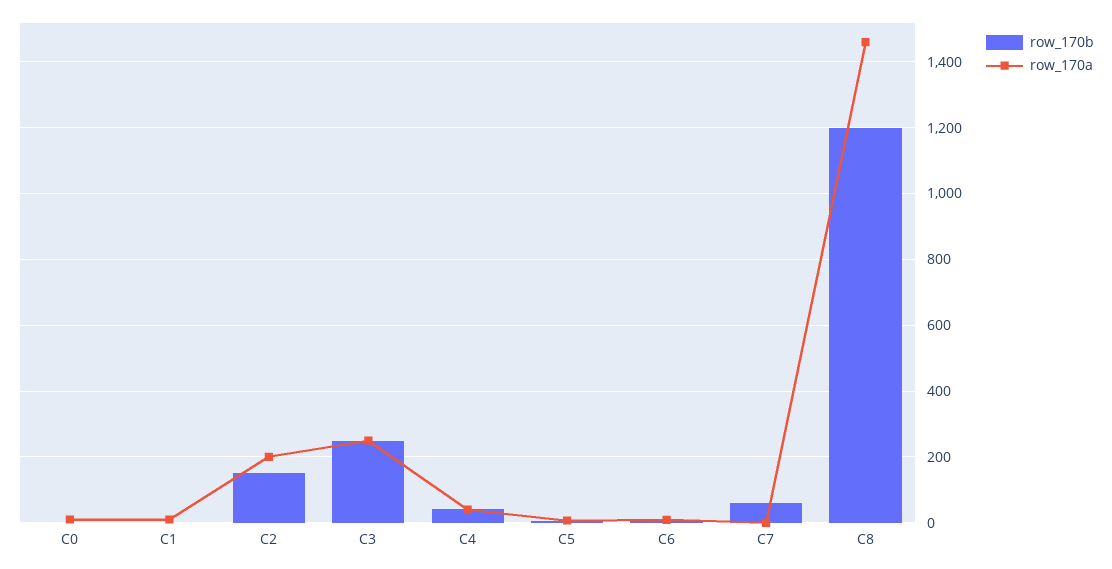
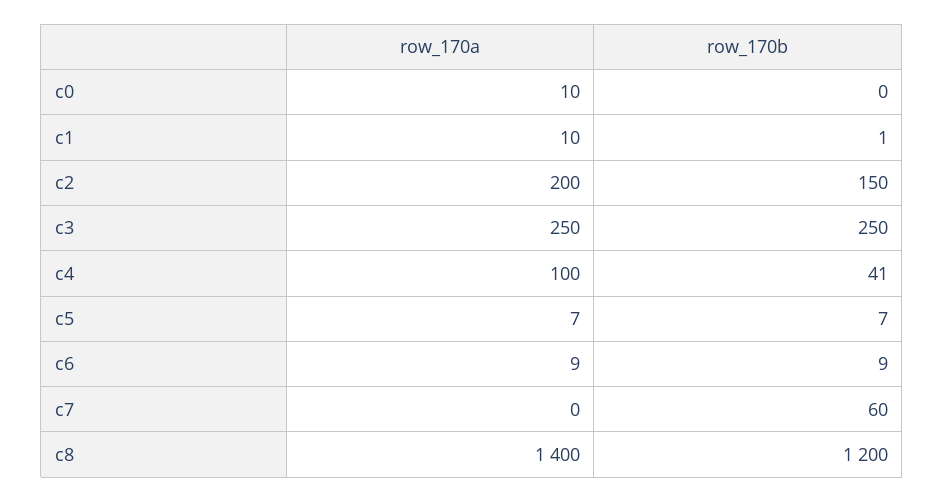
row_170a, C4: 40 -> 100
row_170a, C8: 1460 -> 1400

